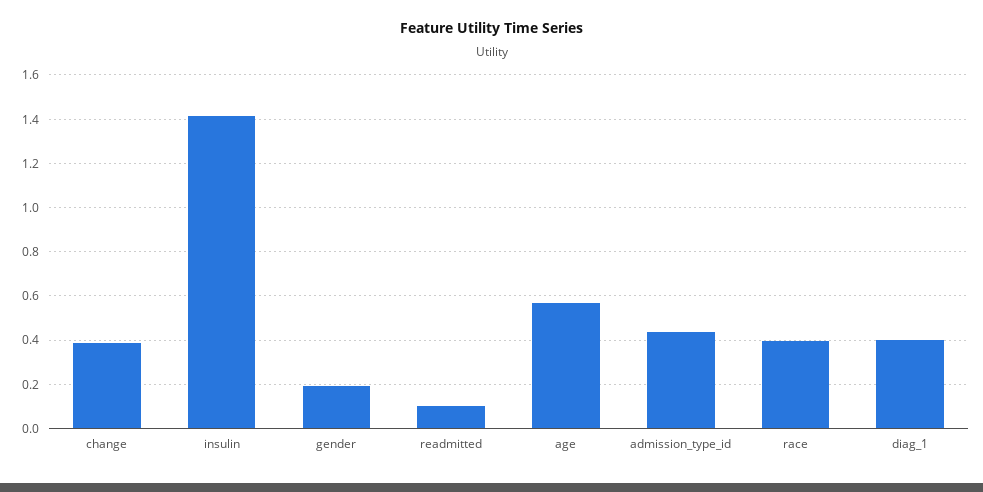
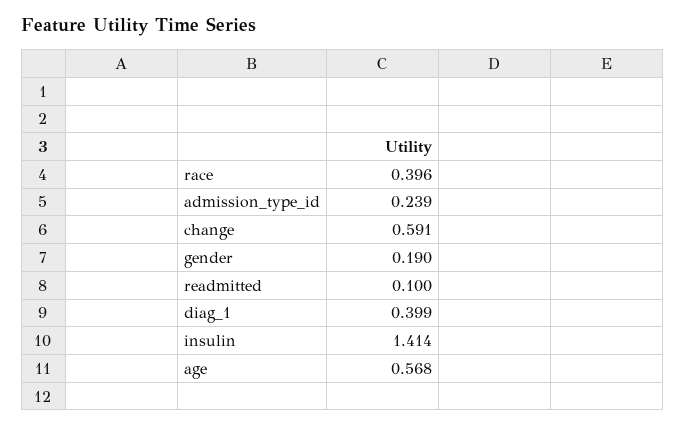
change: 0.4 -> 0.591
admission_type_id: 0.45 -> 0.239

